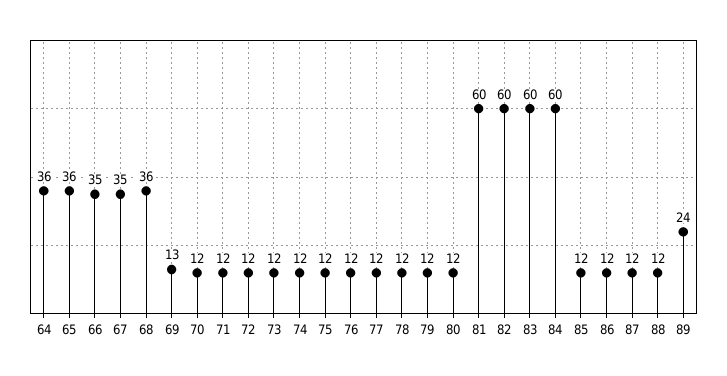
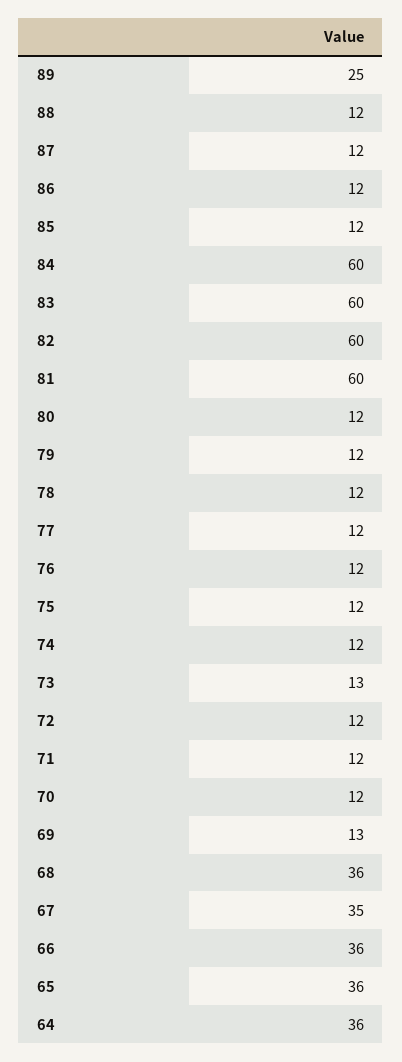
66: 35 -> 36
73: 12 -> 13
89: 24 -> 25

